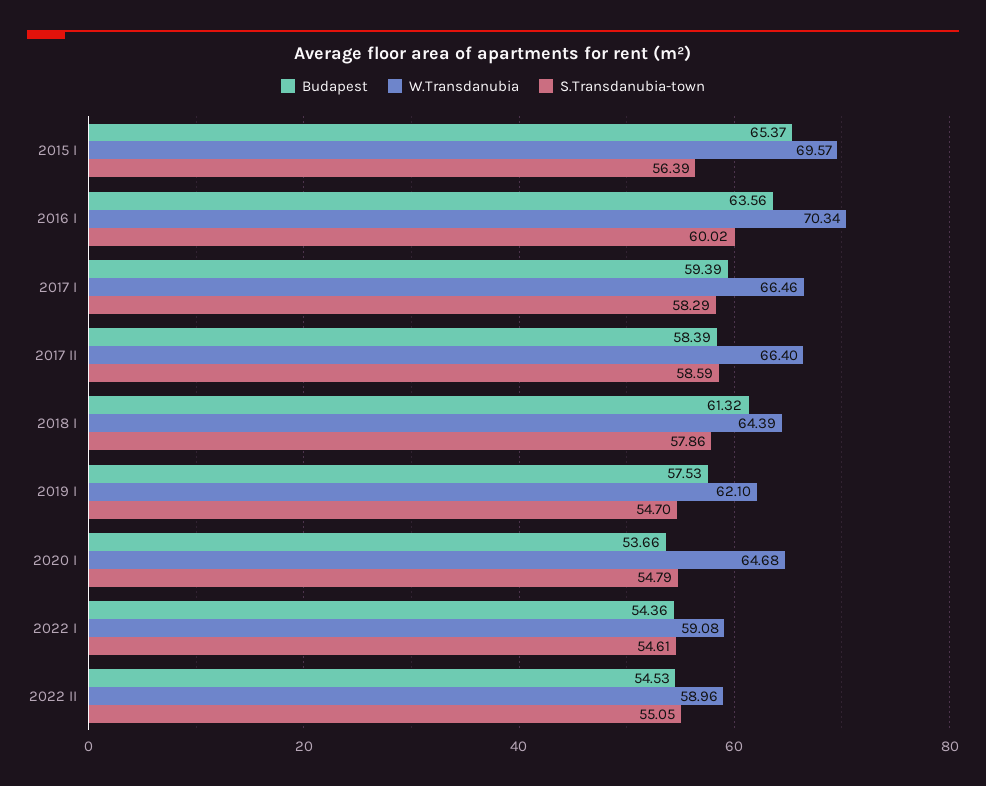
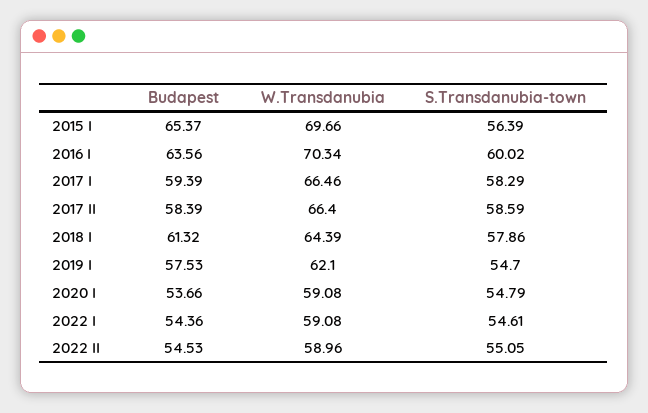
W.Transdanubia, 2015 I: 69.57 -> 69.66
W.Transdanubia, 2020 I: 64.68 -> 59.08

